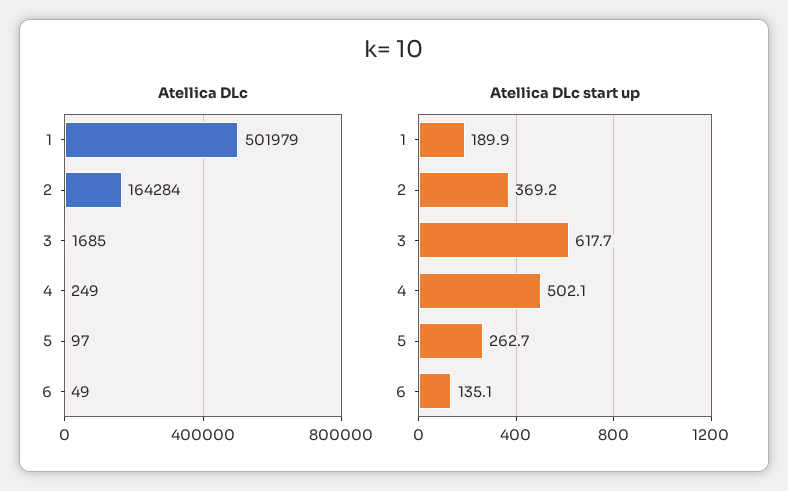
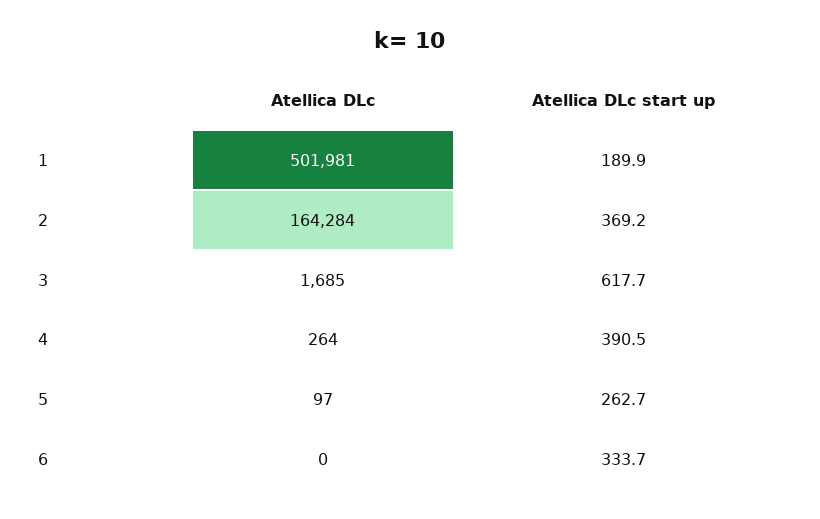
Atellica DLc, 1: 501979 -> 501981
Atellica DLc, 4: 249 -> 264
Atellica DLc, 6: 49 -> 0
Atellica DLc start up, 4: 502.1 -> 390.5
Atellica DLc start up, 6: 135.1 -> 333.7

